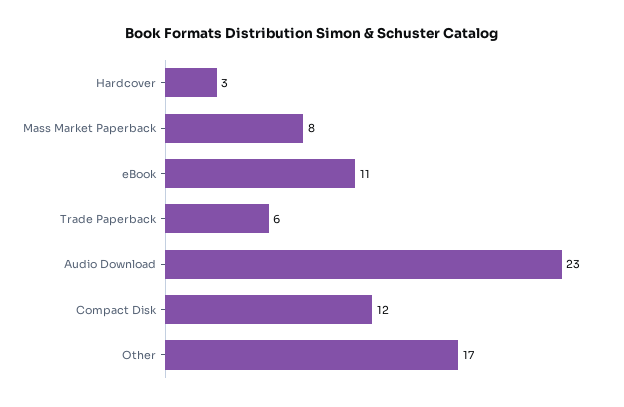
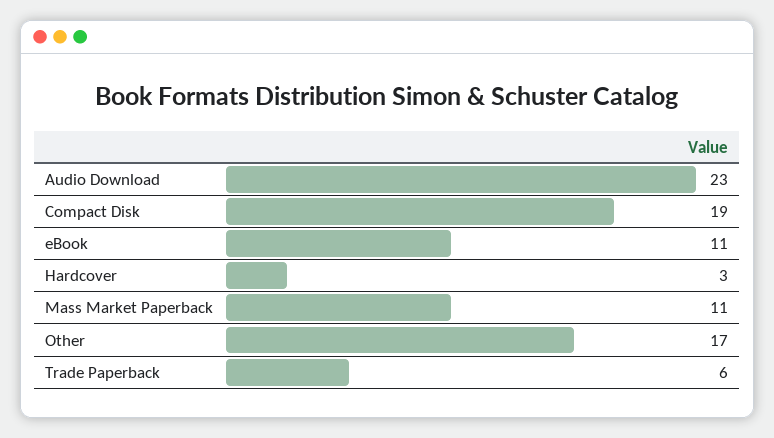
Mass Market Paperback: 8 -> 11
Compact Disk: 12 -> 19

